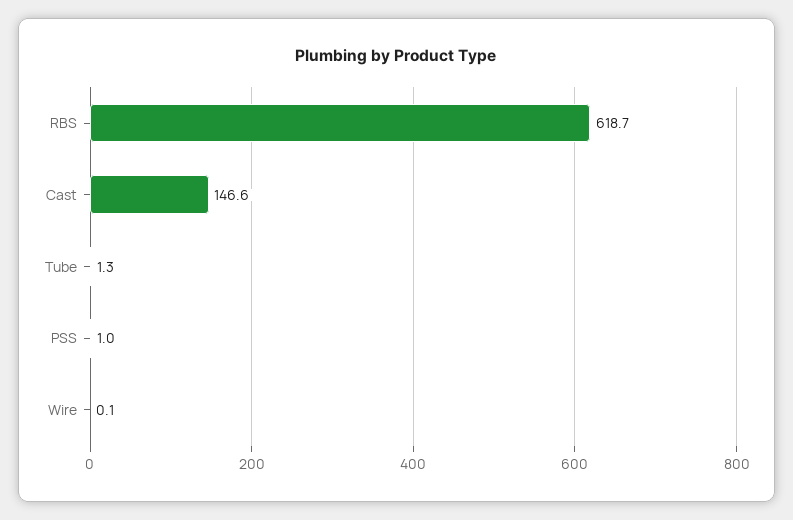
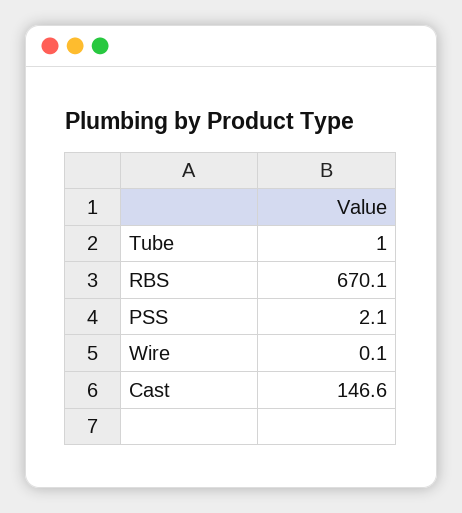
RBS: 618.7 -> 670.1
Tube: 1.3 -> 1
PSS: 1 -> 2.1

